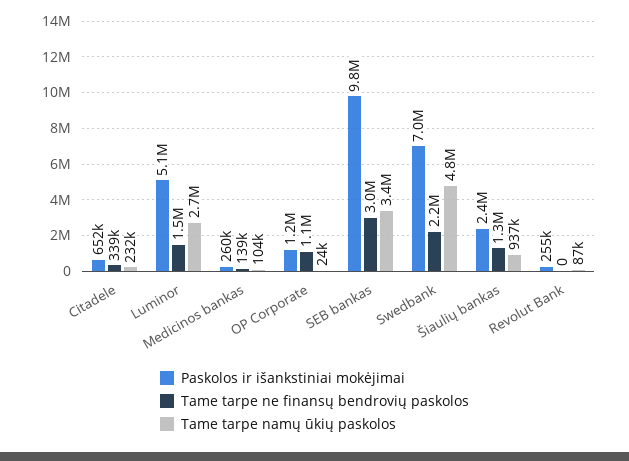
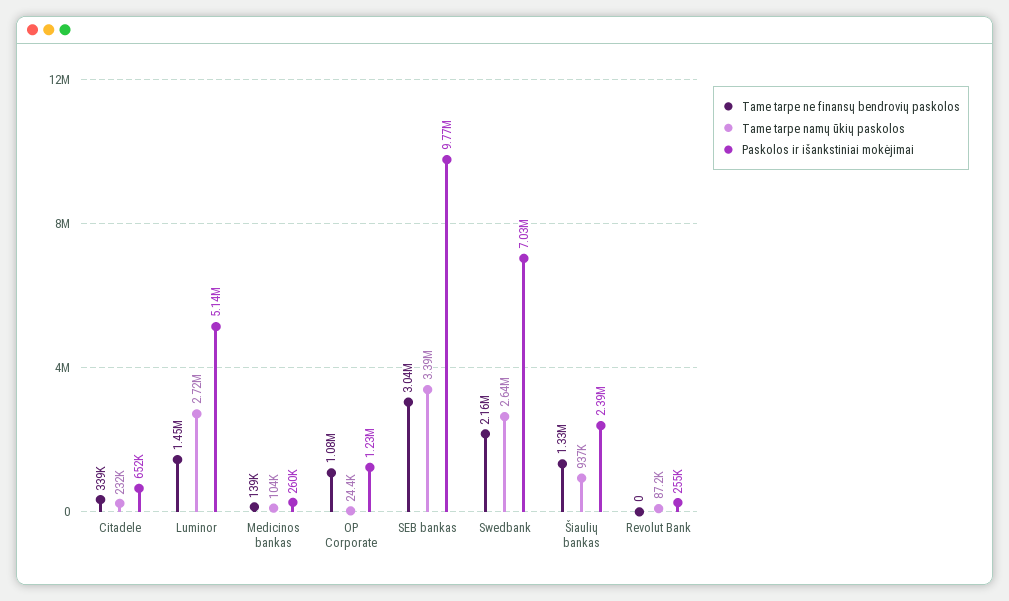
Tame tarpe namų ūkių paskolos, Swedbank: 4800000 -> 2640000

